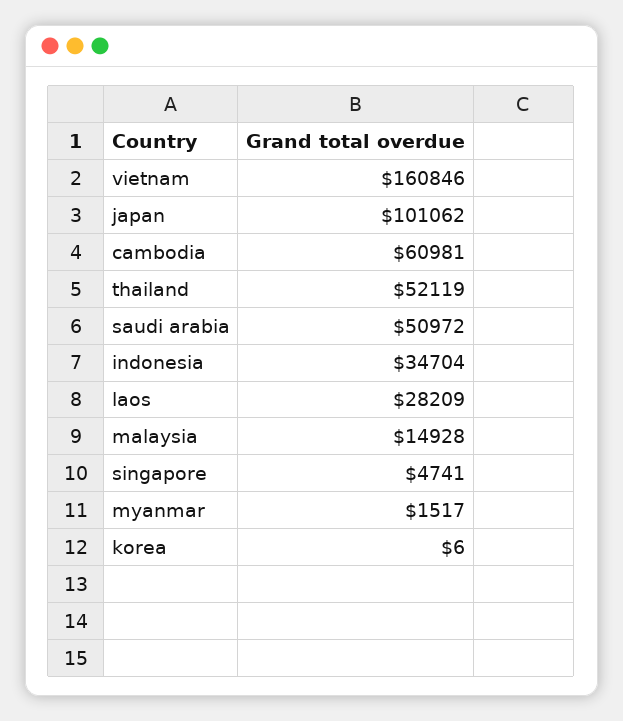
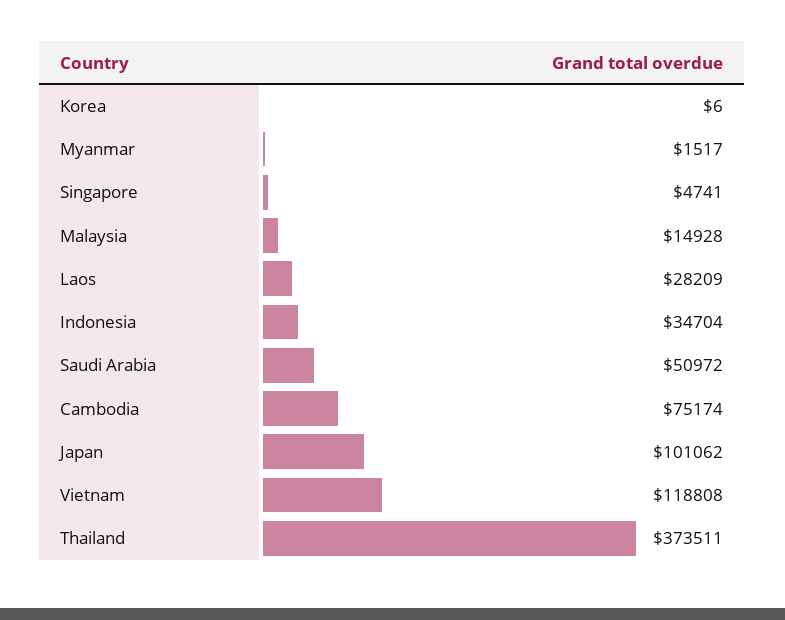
vietnam: 160846 -> 118808
cambodia: 60981 -> 75174
thailand: 52119 -> 373511

